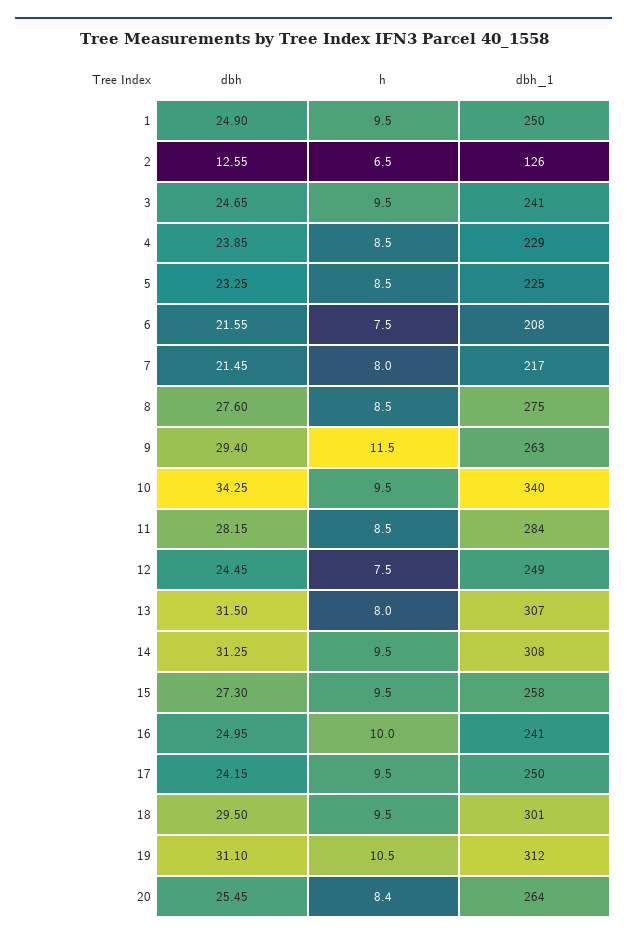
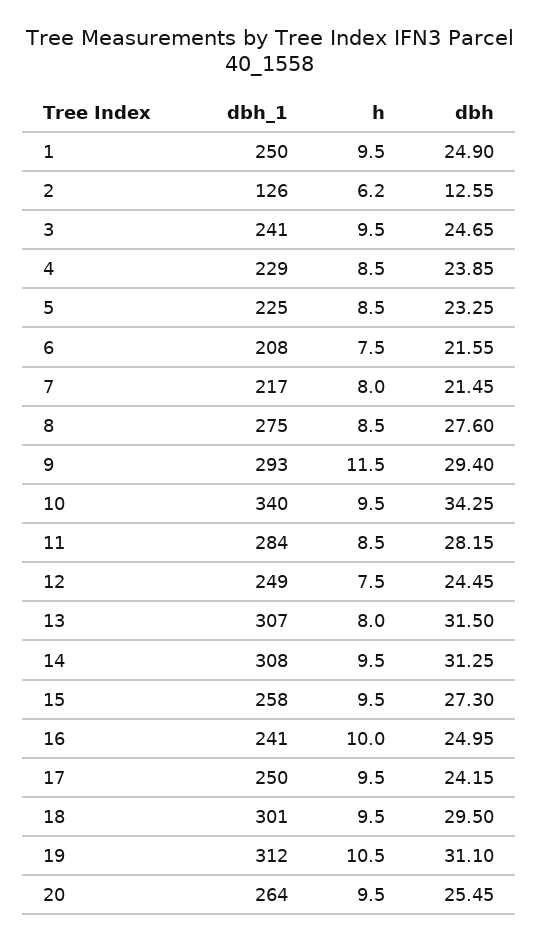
h, 2: 6.5 -> 6.2
dbh_1, 9: 263 -> 293
h, 20: 8.4 -> 9.5

